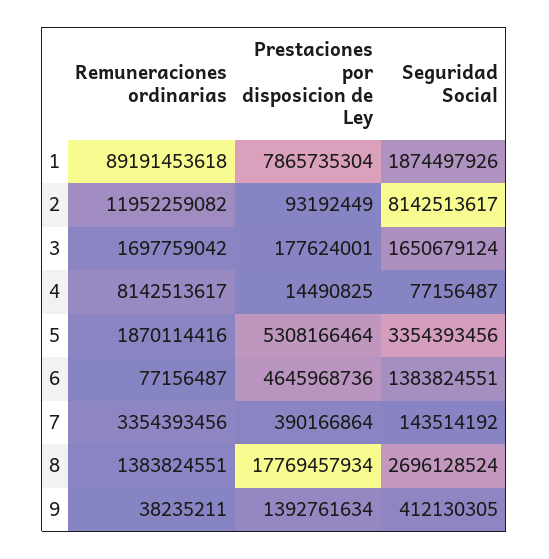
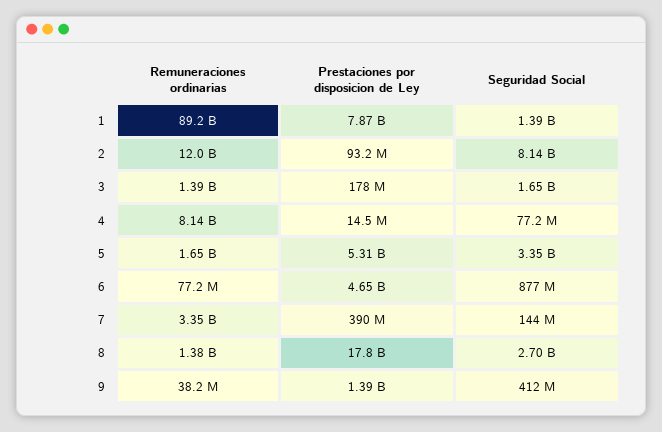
Seguridad Social, 1: 1874497926 -> 1390000000
Remuneraciones ordinarias, 3: 1697759042 -> 1390000000
Remuneraciones ordinarias, 5: 1870114416 -> 1650000000
Seguridad Social, 6: 1383824551 -> 877000000

